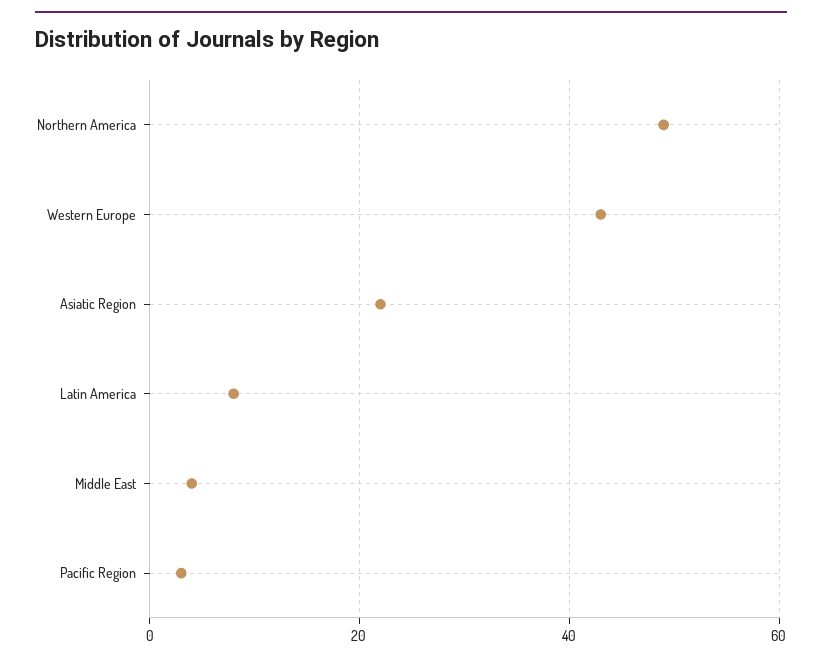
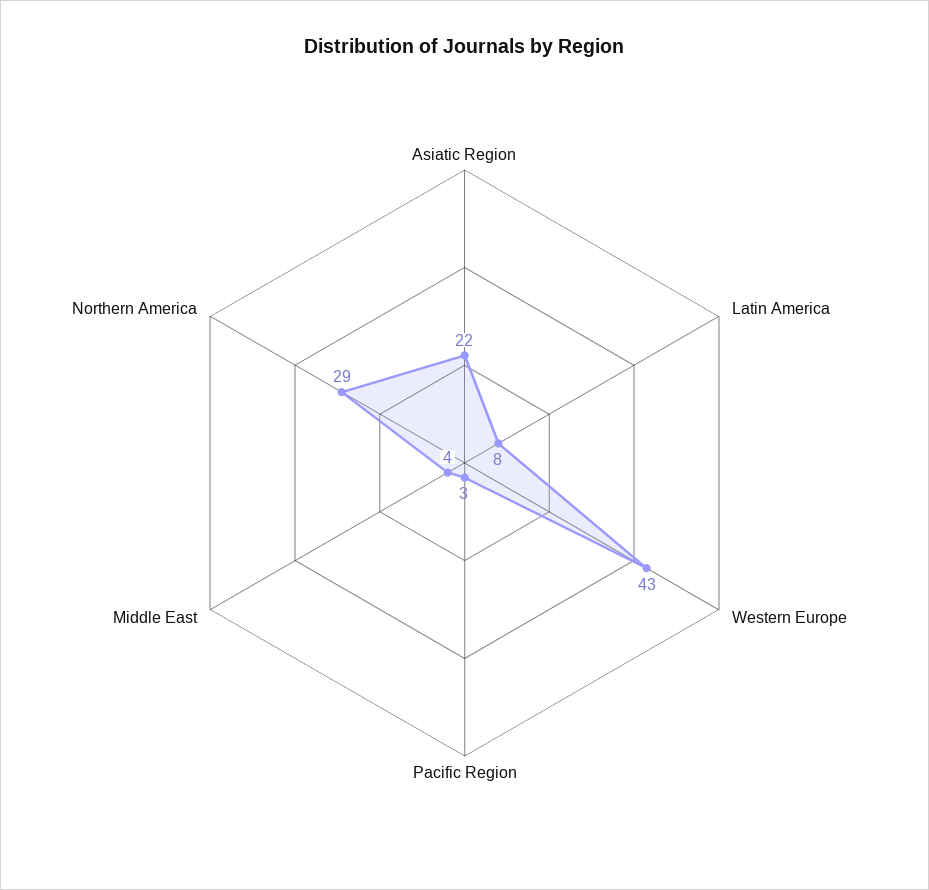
Northern America: 50 -> 29

